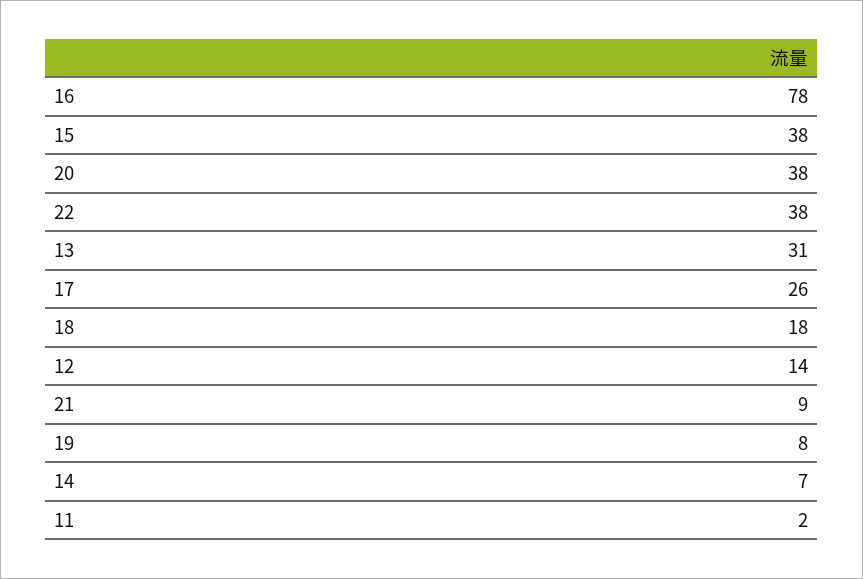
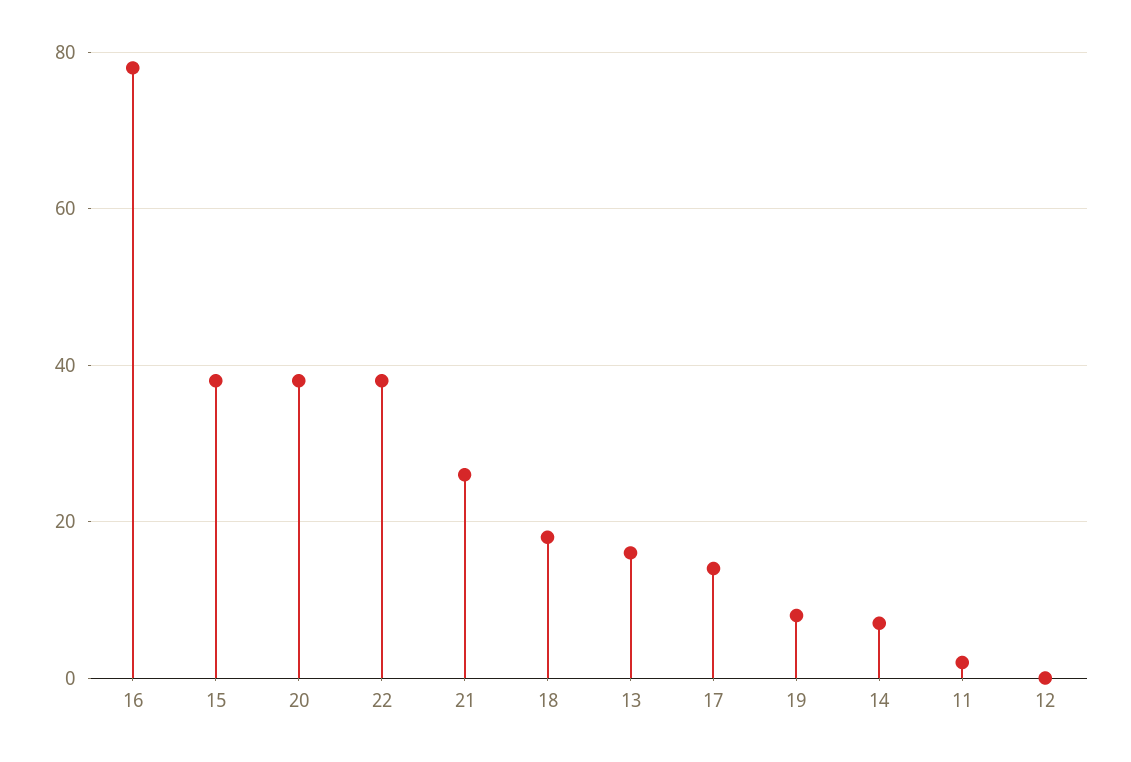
13: 31 -> 15
17: 26 -> 15
12: 14 -> 0
21: 9 -> 25

